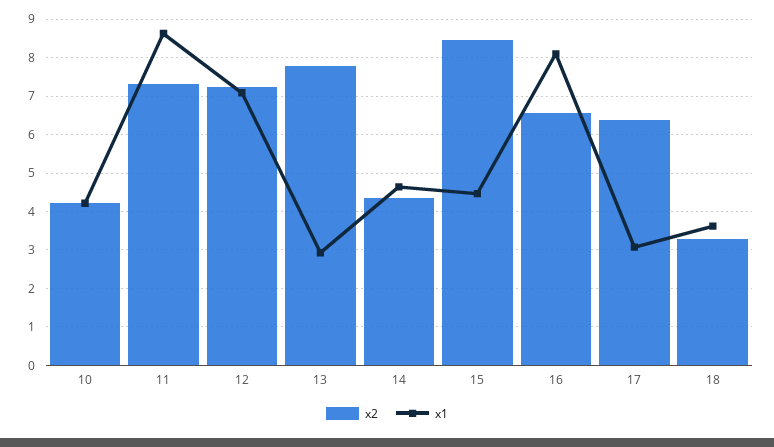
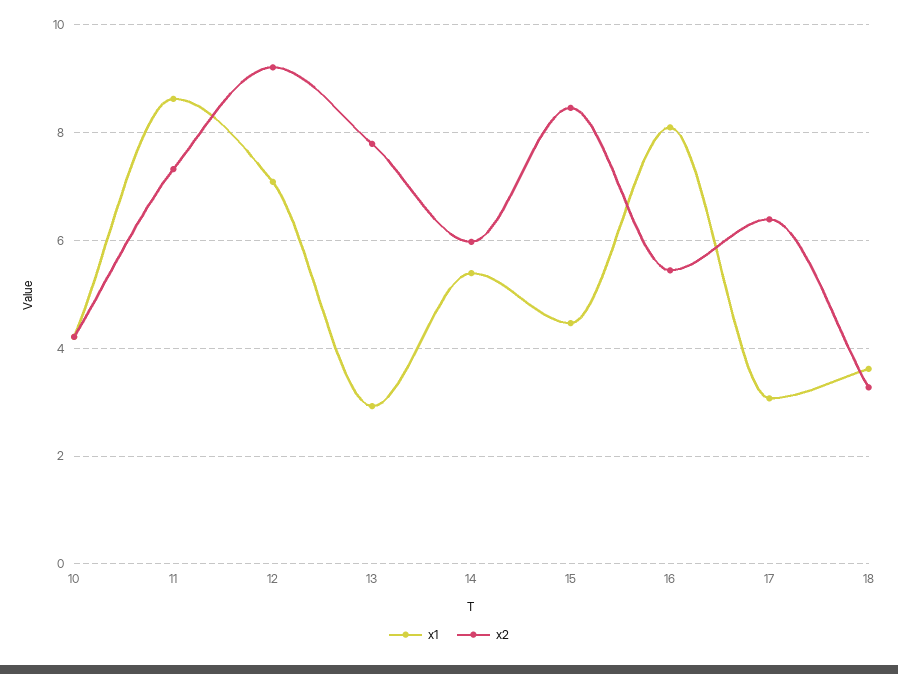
x2, 12: 7.2 -> 9.2
x2, 14: 4.4 -> 6
x1, 14: 4.6 -> 5.4
x2, 16: 6.6 -> 5.4

